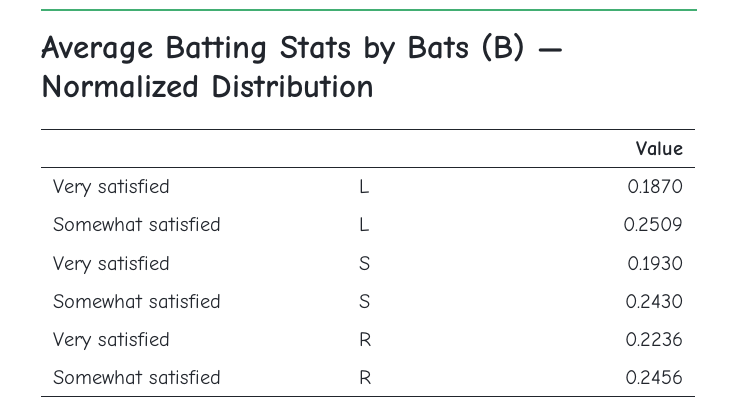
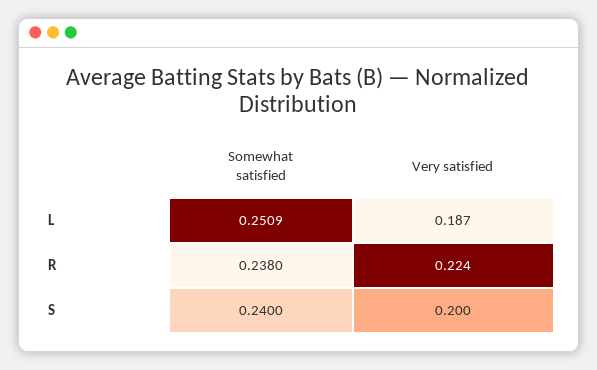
Very satisfied, S: 0.193 -> 0.2
Somewhat satisfied, S: 0.243 -> 0.24
Somewhat satisfied, R: 0.2456 -> 0.238

